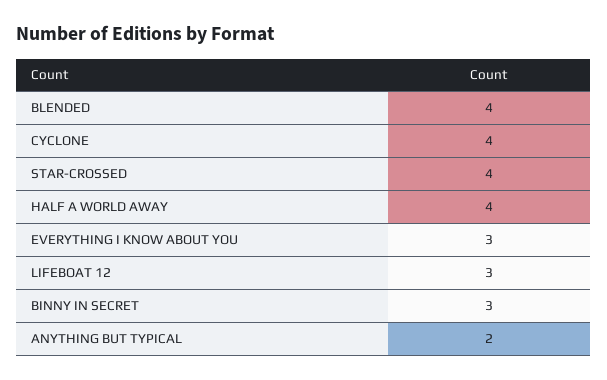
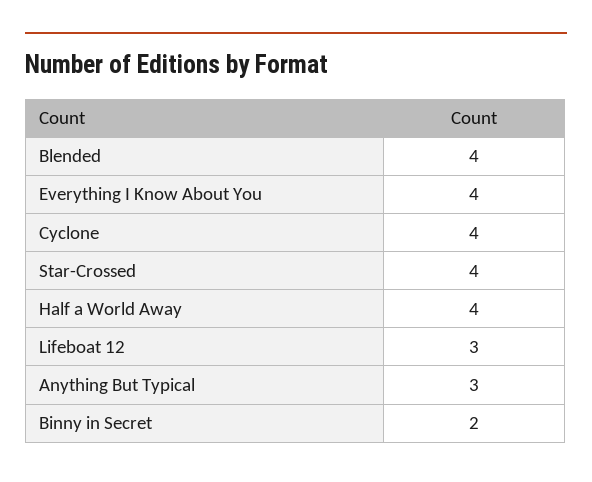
EVERYTHING I KNOW ABOUT YOU: 3 -> 4
BINNY IN SECRET: 3 -> 2
ANYTHING BUT TYPICAL: 2 -> 3

